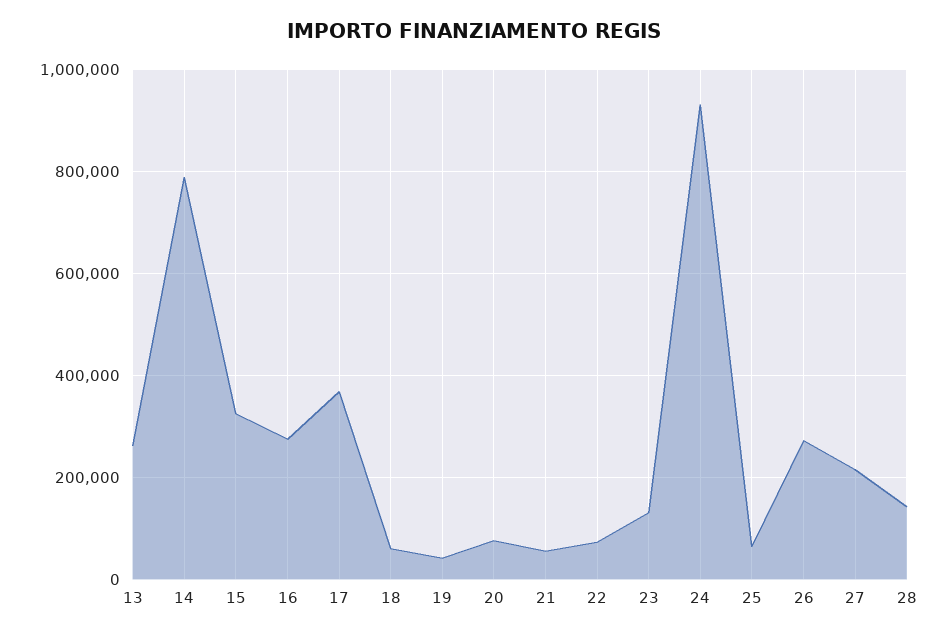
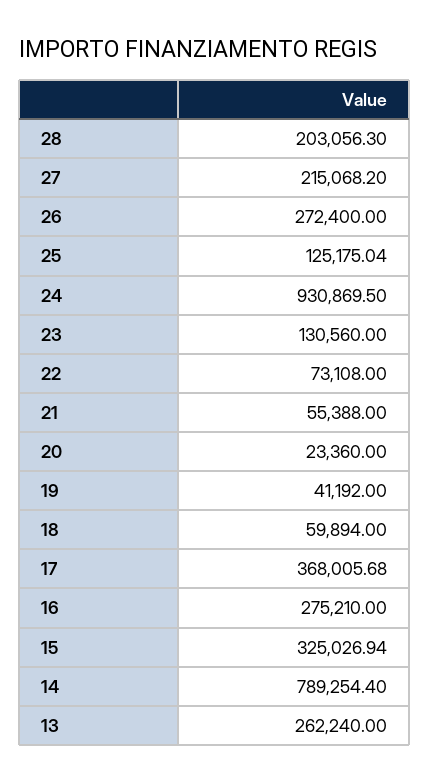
20: 80000 -> 23360
25: 60000 -> 125175.04
28: 140000 -> 203056.3

